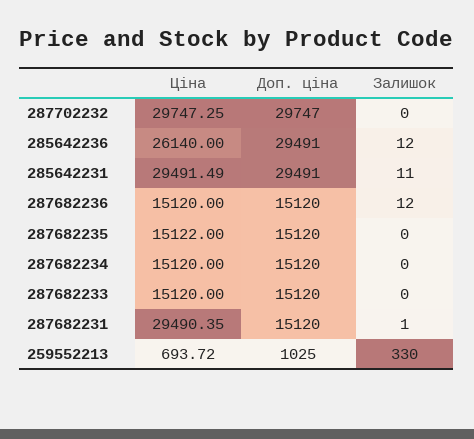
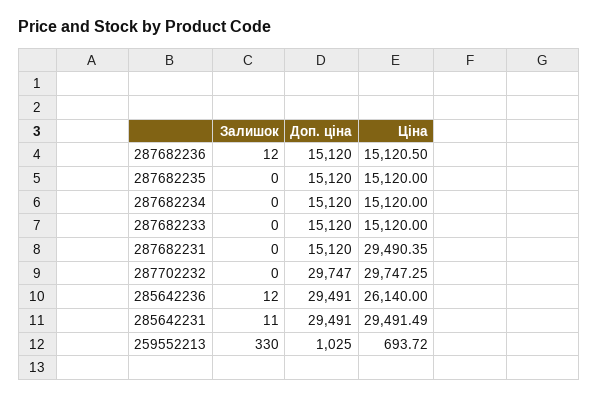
Ціна, 287682236: 15120 -> 15120.5
Ціна, 287682235: 15122 -> 15120
Залишок, 287682231: 1 -> 0

